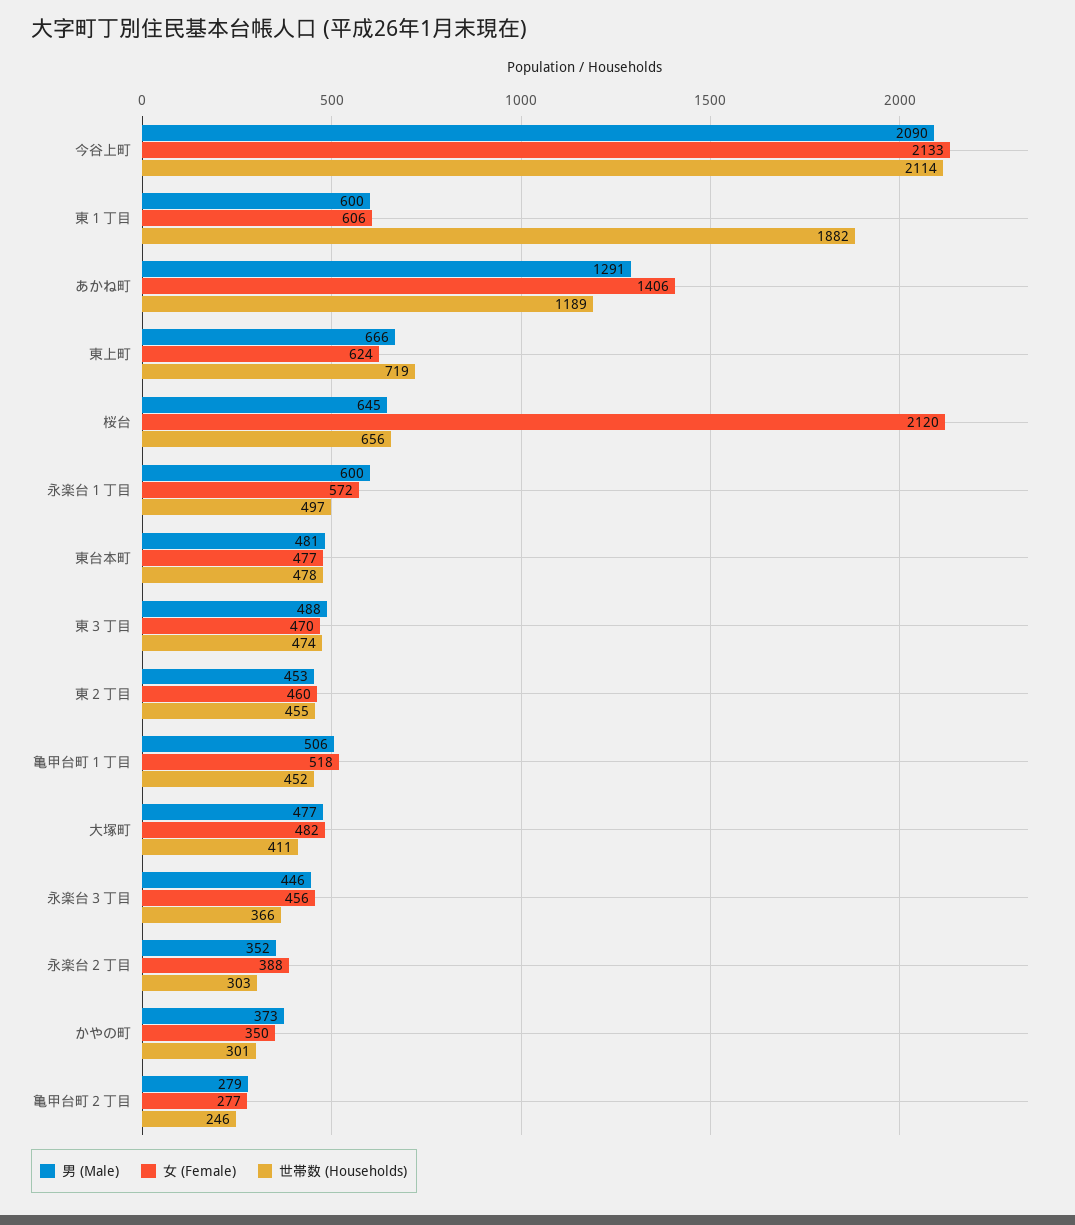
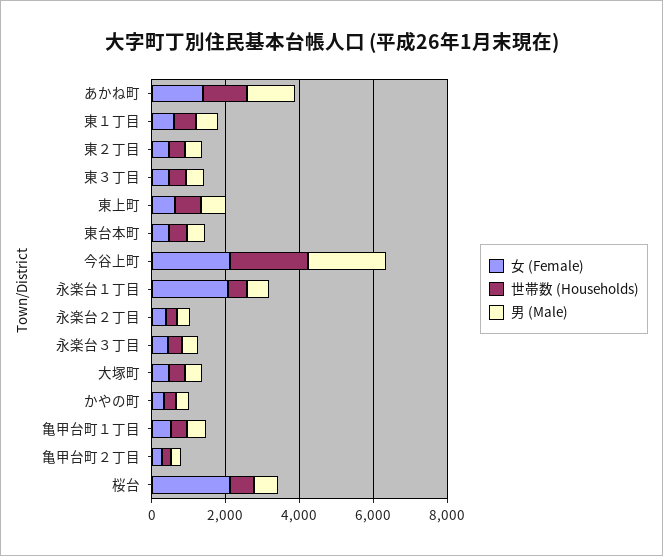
世帯数 (Households), 東１丁目: 1882 -> 500
女 (Female), 永楽台１丁目: 572 -> 2000

